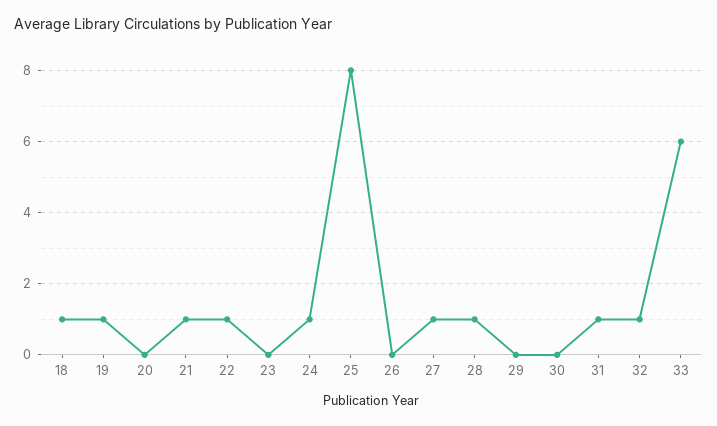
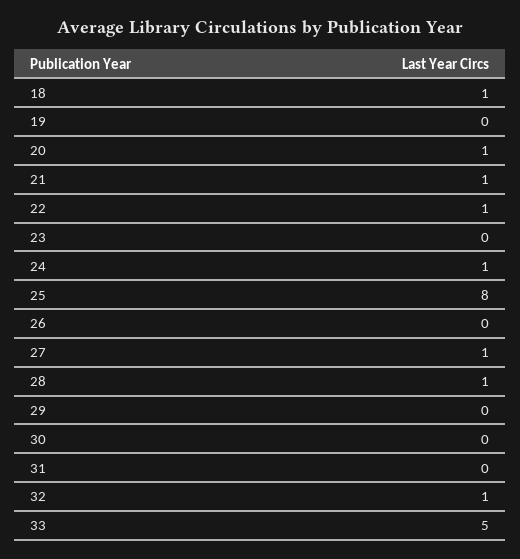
19: 1 -> 0
20: 0 -> 1
31: 1 -> 0
33: 6 -> 5

